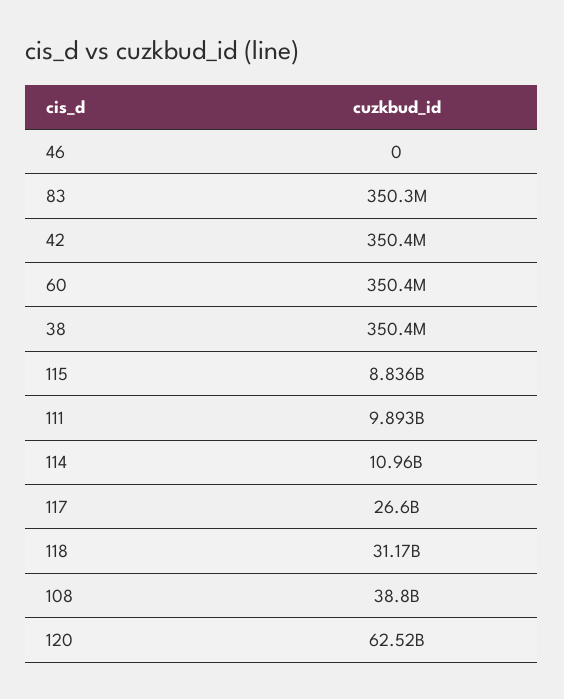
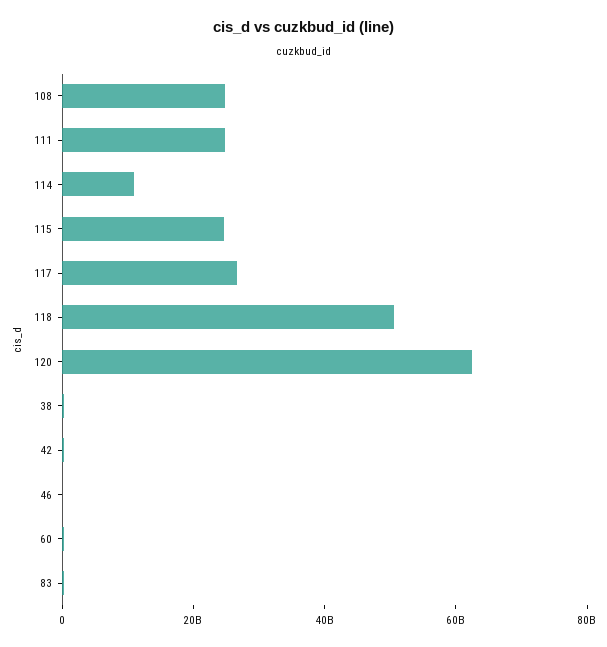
115: 8836000000 -> 25000000000
111: 9893000000 -> 25000000000
118: 31170000000 -> 50000000000
108: 38800000000 -> 25000000000

